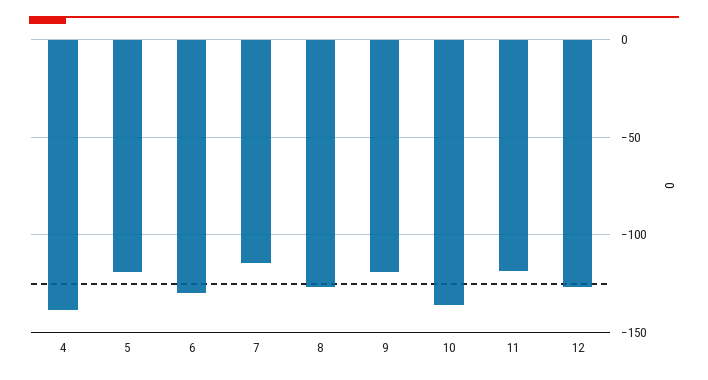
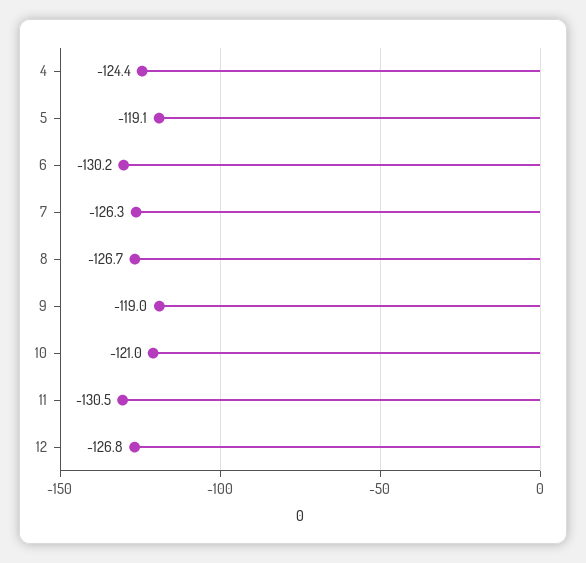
4: -140 -> -124.4
7: -115 -> -126.3
10: -135 -> -121
11: -120 -> -130.5

